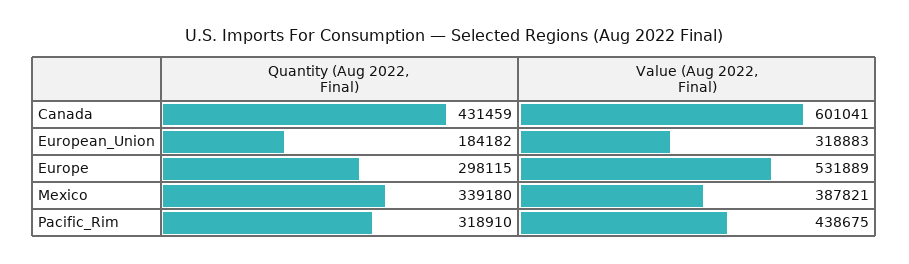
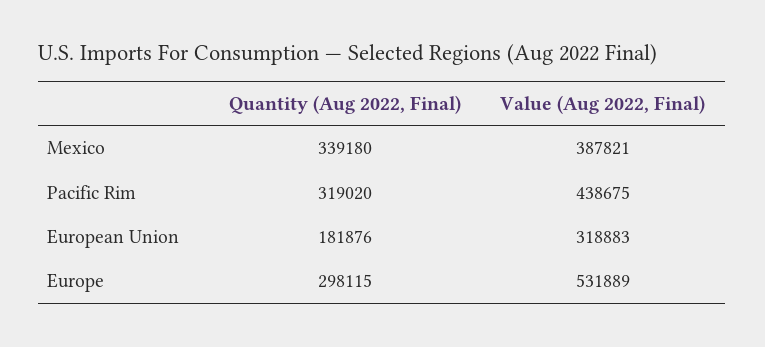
Quantity (Aug 2022, Final), Canada: 431459 -> none
Value (Aug 2022, Final), Canada: 601041 -> none
Quantity (Aug 2022, Final), European_Union: 184182 -> 181876
Quantity (Aug 2022, Final), Pacific_Rim: 318910 -> 319020

